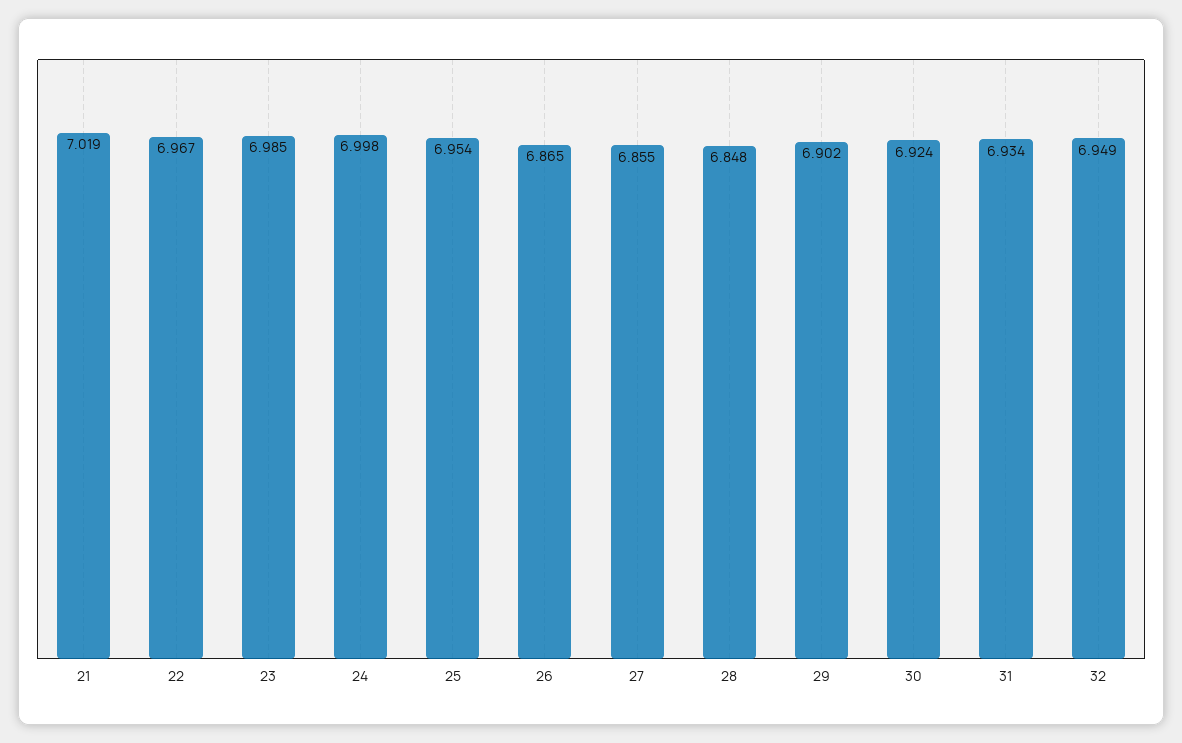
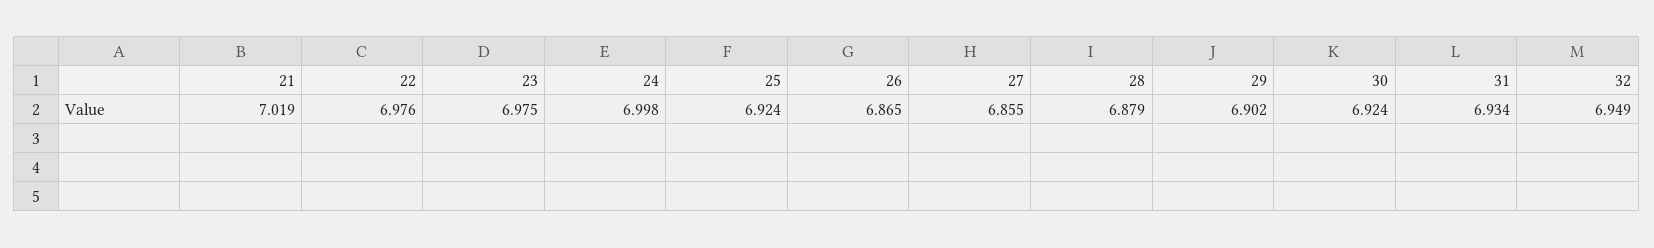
22: 6.967 -> 6.976
23: 6.985 -> 6.975
25: 6.954 -> 6.924
28: 6.848 -> 6.879

